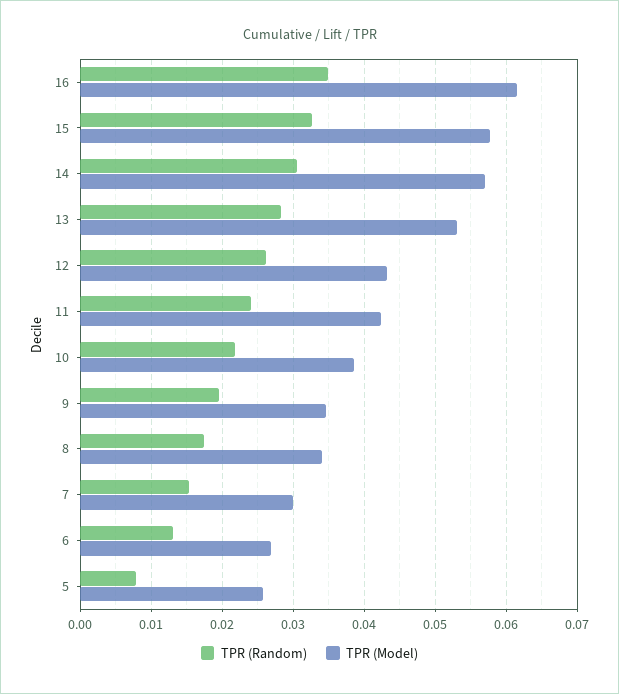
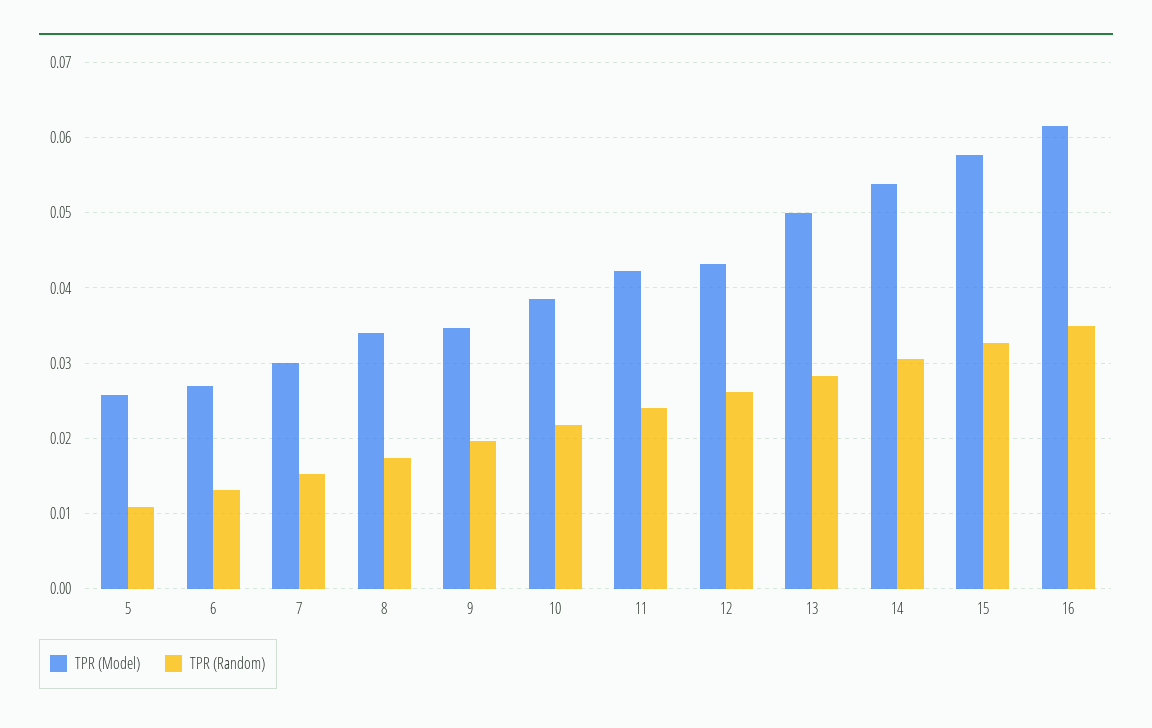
TPR (Model), 14: 0.057 -> 0.054
TPR (Model), 13: 0.053 -> 0.05
TPR (Random), 5: 0.008 -> 0.011

